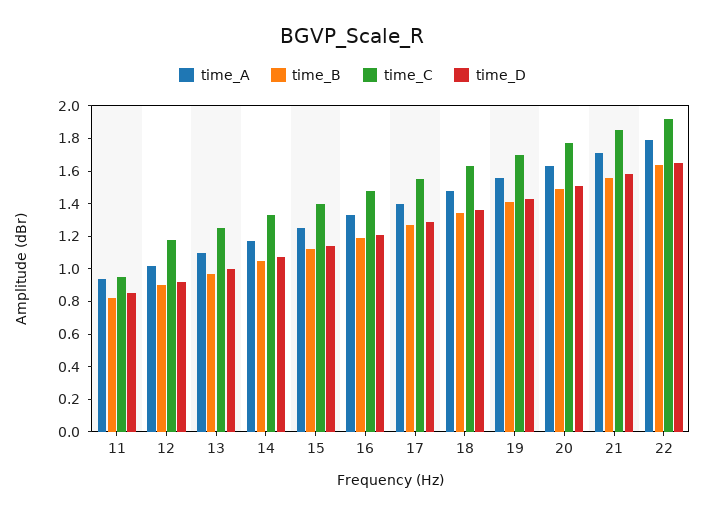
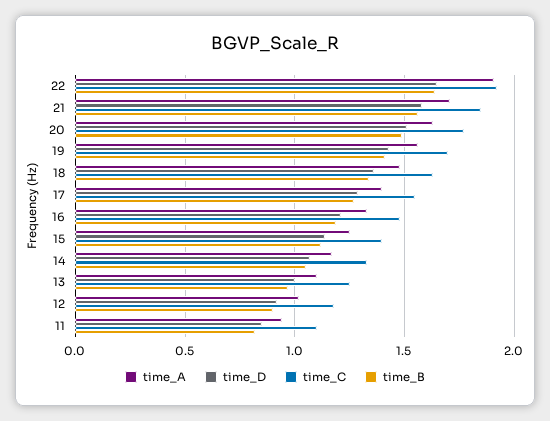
time_C, 11: 0.95 -> 1.1
time_A, 22: 1.8 -> 1.9

